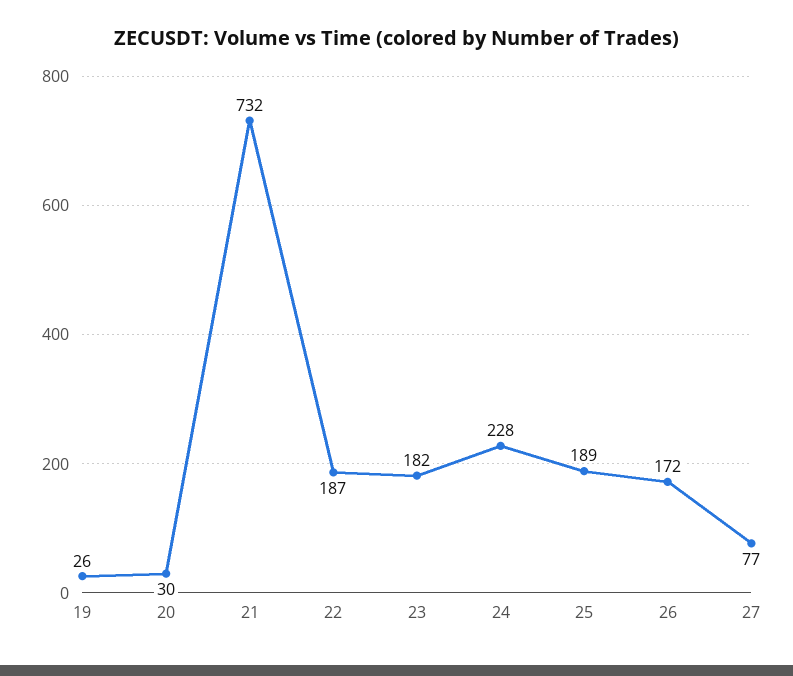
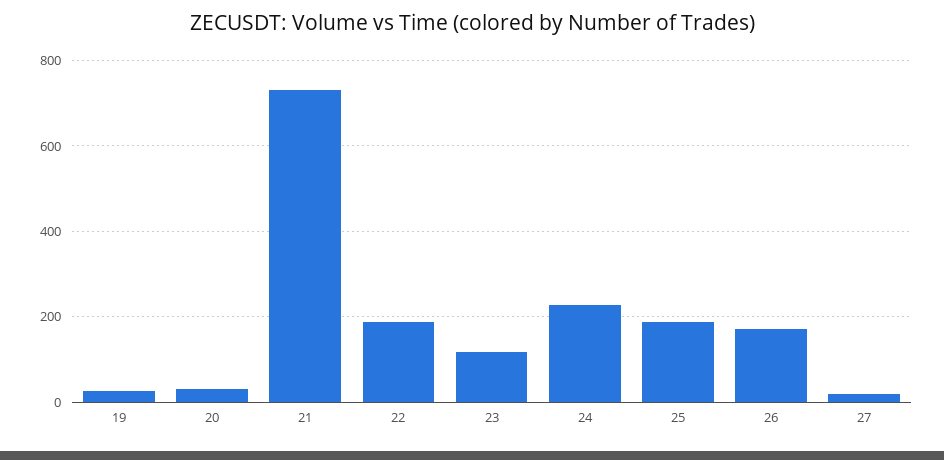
23: 182 -> 120
27: 77 -> 20

